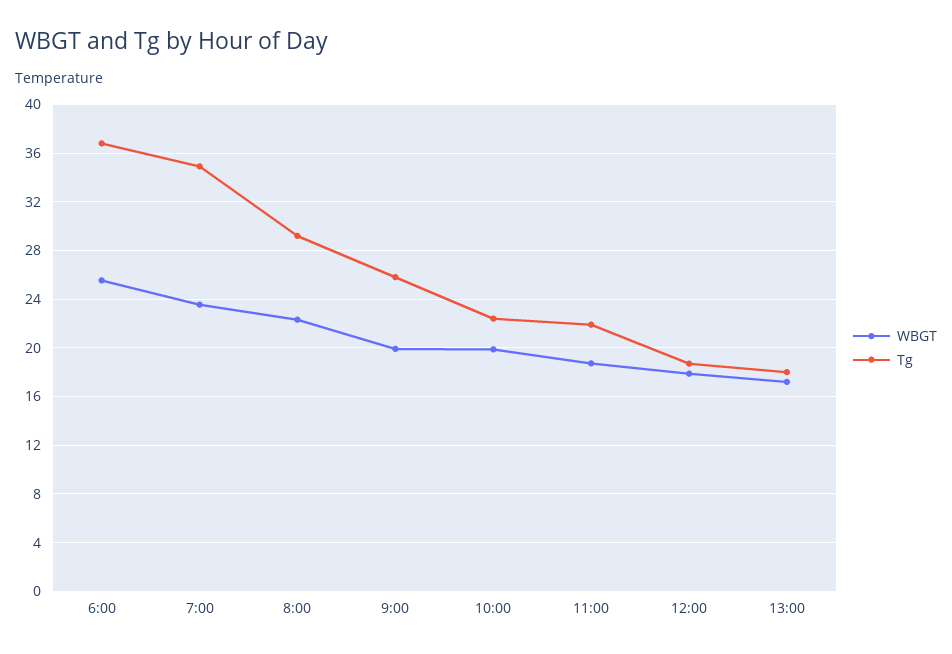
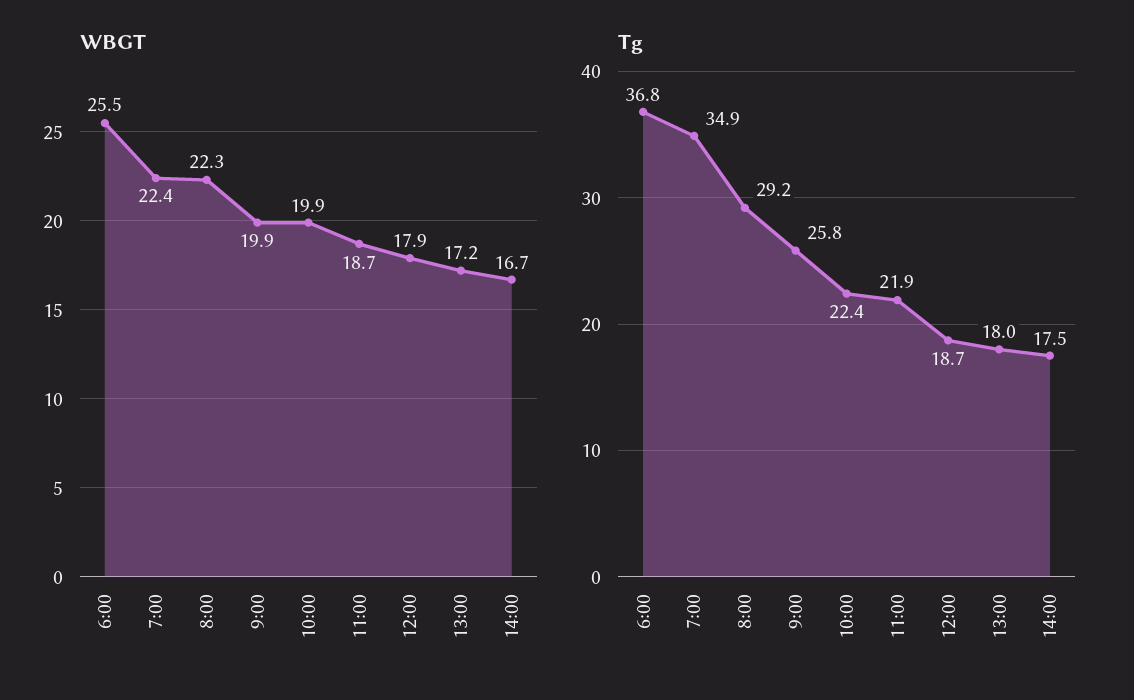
WBGT, 7:00: 23.5 -> 22.4
WBGT, 14:00: none -> 16.7
Tg, 14:00: none -> 17.5

